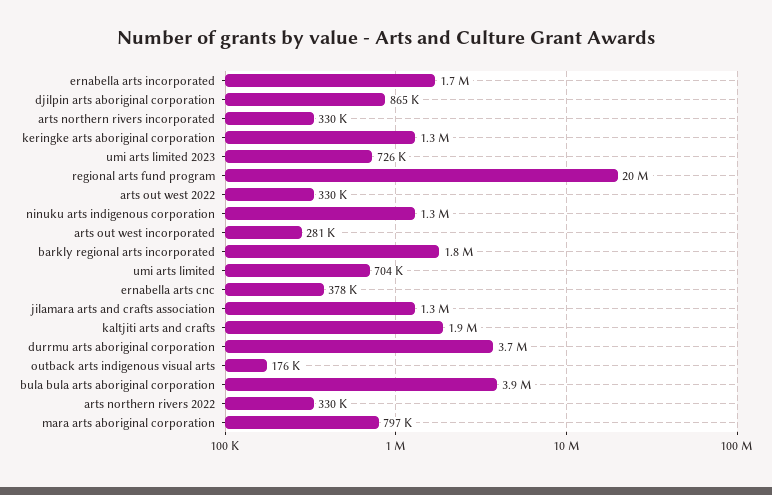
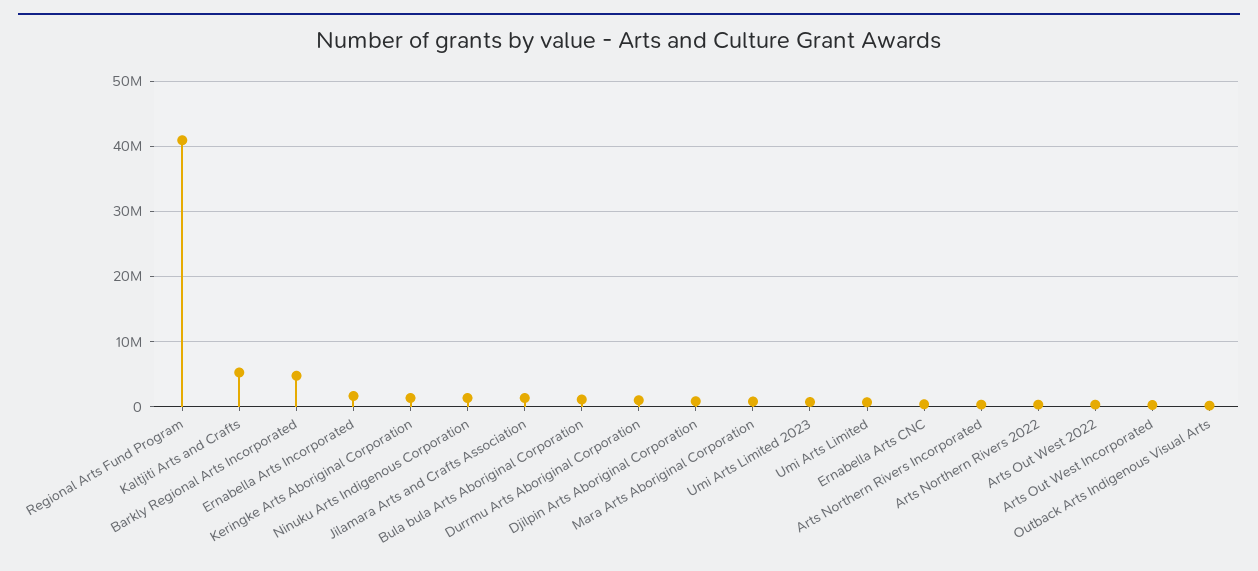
regional arts fund program: 20000000 -> 41000000
barkly regional arts incorporated: 1800000 -> 5000000
kaltjiti arts and crafts: 1900000 -> 5000000
durrmu arts aboriginal corporation: 3700000 -> 1000000
bula bula arts aboriginal corporation: 3900000 -> 1000000

